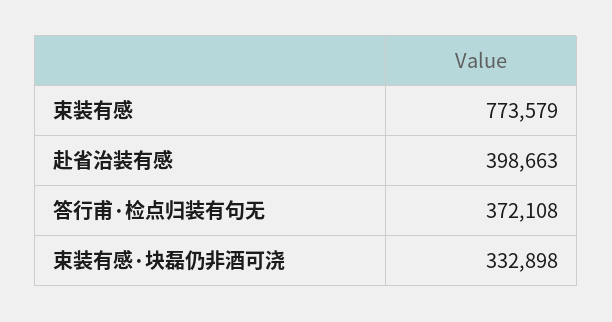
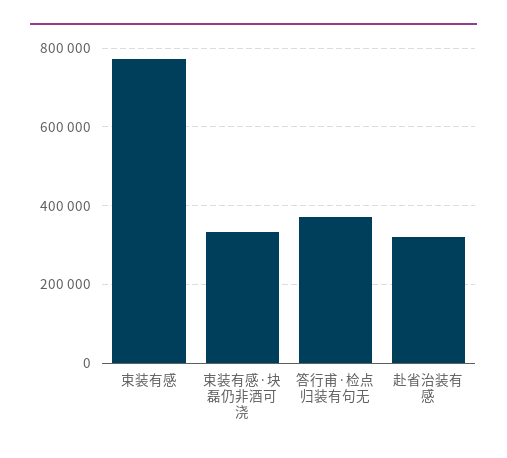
赴省治装有感: 398663 -> 320000

